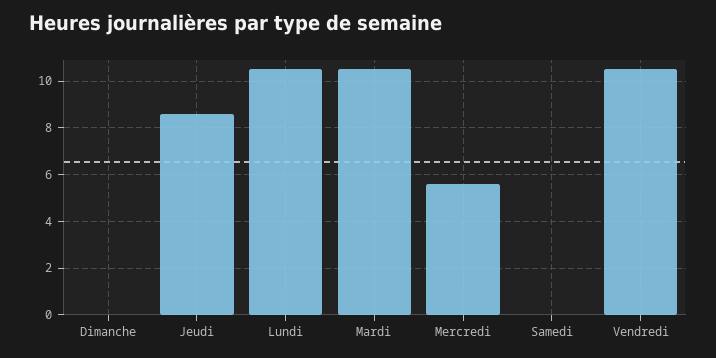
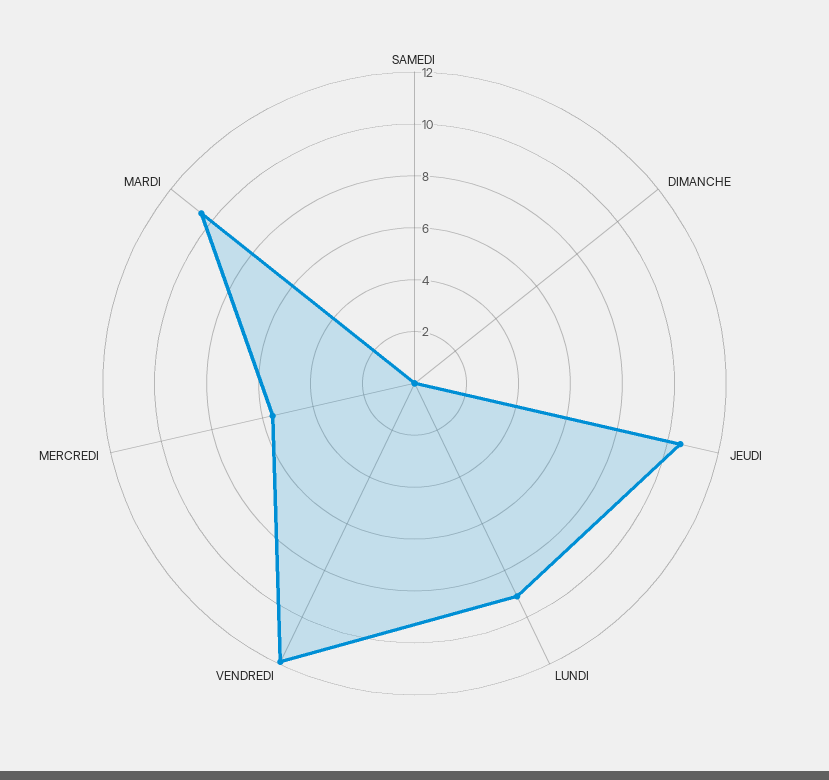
Jeudi: 8.5 -> 10.5
Lundi: 10.5 -> 9
Vendredi: 10.5 -> 12

